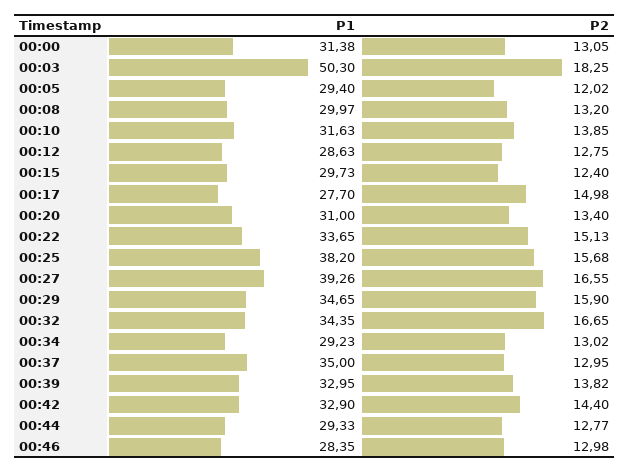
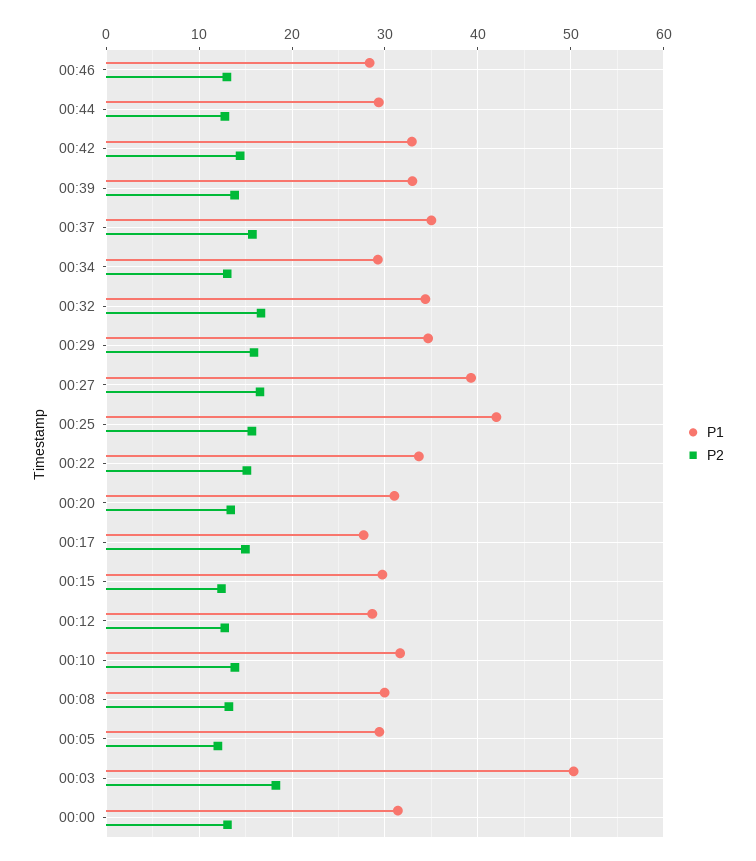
P1, 00:25: 38.2 -> 42
P2, 00:37: 12.95 -> 16

